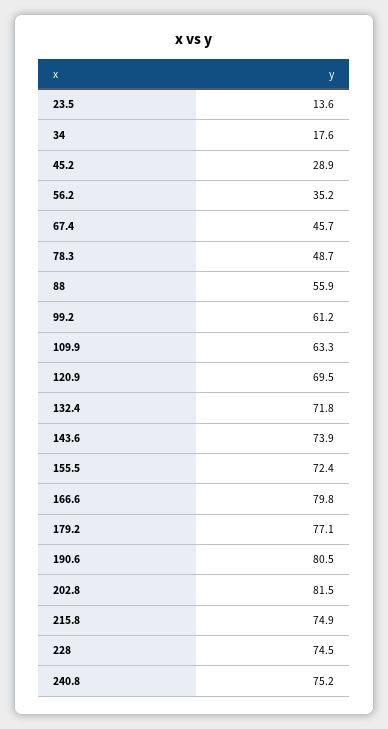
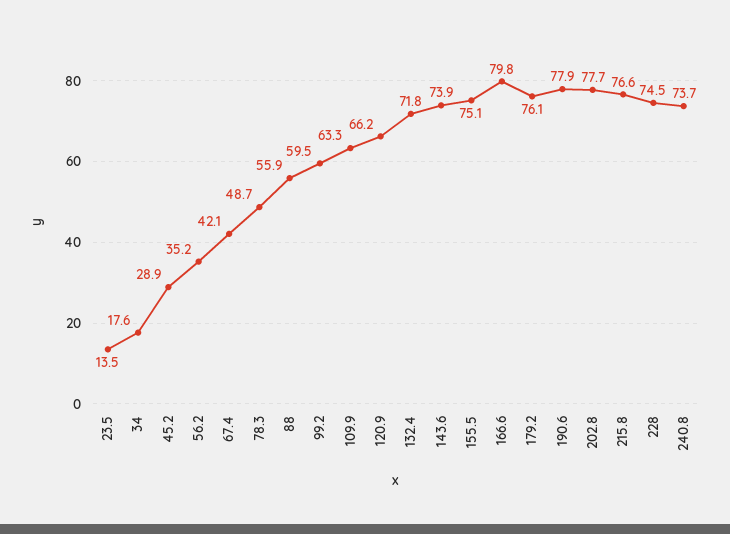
23.5: 13.6 -> 13.5
67.4: 45.7 -> 42.1
99.2: 61.2 -> 59.5
120.9: 69.5 -> 66.2
155.5: 72.4 -> 75.1
179.2: 77.1 -> 76.1
190.6: 80.5 -> 77.9
202.8: 81.5 -> 77.7
215.8: 74.9 -> 76.6
240.8: 75.2 -> 73.7

